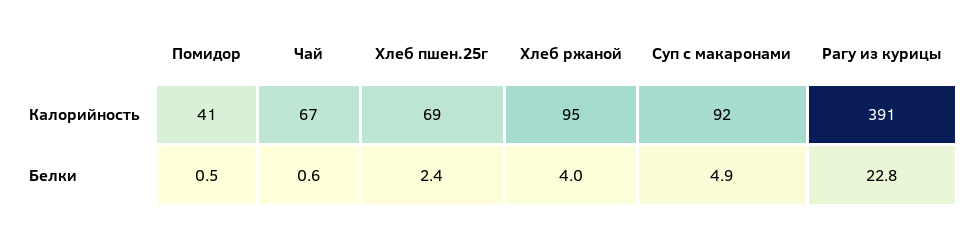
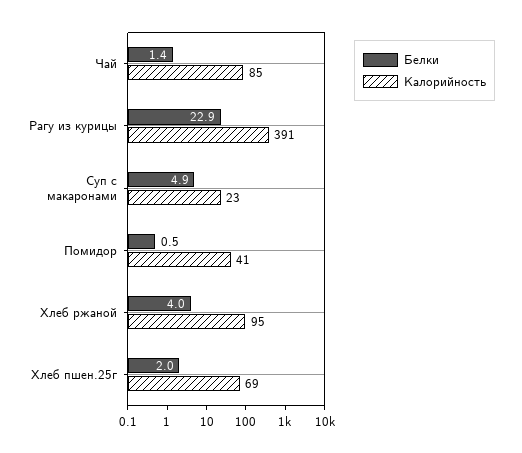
Калорийность, Чай: 67 -> 85
Калорийность, Суп с макаронами: 92 -> 23
Белки, Чай: 0.6 -> 1.4
Белки, Хлеб пшен.25г: 2.4 -> 2
Белки, Рагу из курицы: 22.8 -> 22.9

